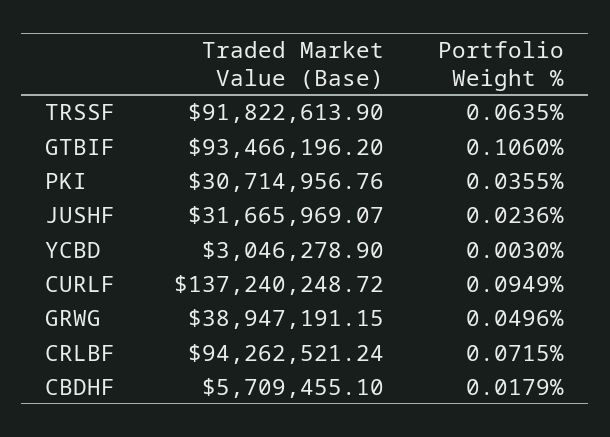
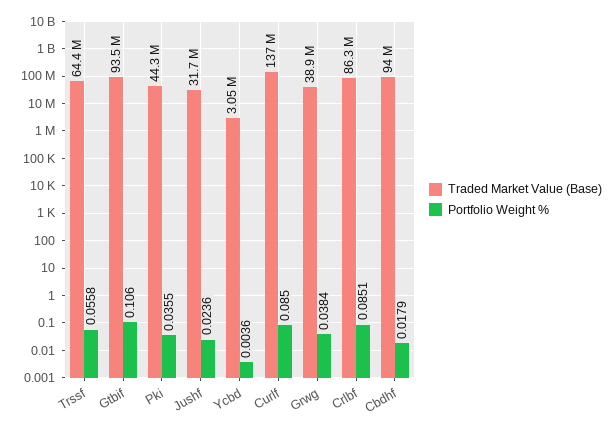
Traded Market Value (Base), TRSSF: 91822613.9 -> 64400000
Portfolio Weight %, TRSSF: 0.0635 -> 0.0558
Traded Market Value (Base), PKI: 30714956.76 -> 44300000
Portfolio Weight %, YCBD: 0.003 -> 0.0036
Portfolio Weight %, CURLF: 0.0949 -> 0.085
Portfolio Weight %, GRWG: 0.0496 -> 0.0384
Traded Market Value (Base), CRLBF: 94262521.24 -> 86300000
Portfolio Weight %, CRLBF: 0.0715 -> 0.0851
Traded Market Value (Base), CBDHF: 5709455.1 -> 94000000

